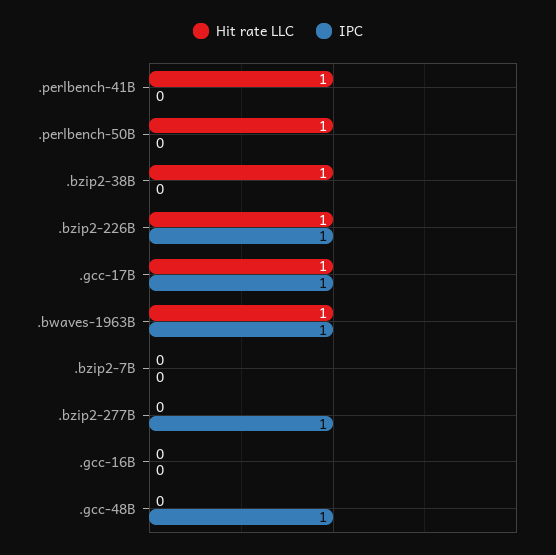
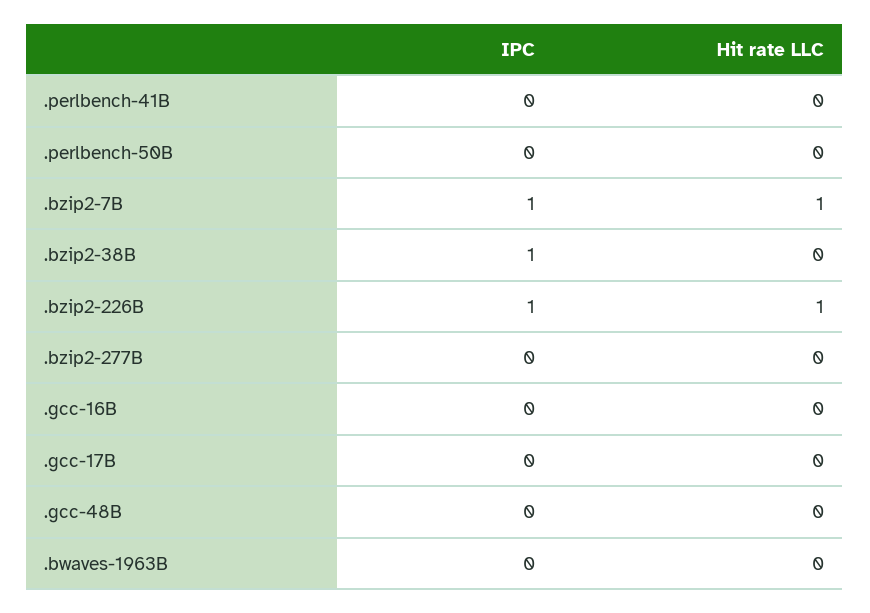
Hit rate LLC, .perlbench-41B: 1 -> 0
Hit rate LLC, .perlbench-50B: 1 -> 0
Hit rate LLC, .bzip2-38B: 1 -> 0
IPC, .bzip2-38B: 0 -> 1
Hit rate LLC, .gcc-17B: 1 -> 0
IPC, .gcc-17B: 1 -> 0
Hit rate LLC, .bwaves-1963B: 1 -> 0
IPC, .bwaves-1963B: 1 -> 0
Hit rate LLC, .bzip2-7B: 0 -> 1
IPC, .bzip2-7B: 0 -> 1
IPC, .bzip2-277B: 1 -> 0
IPC, .gcc-48B: 1 -> 0

